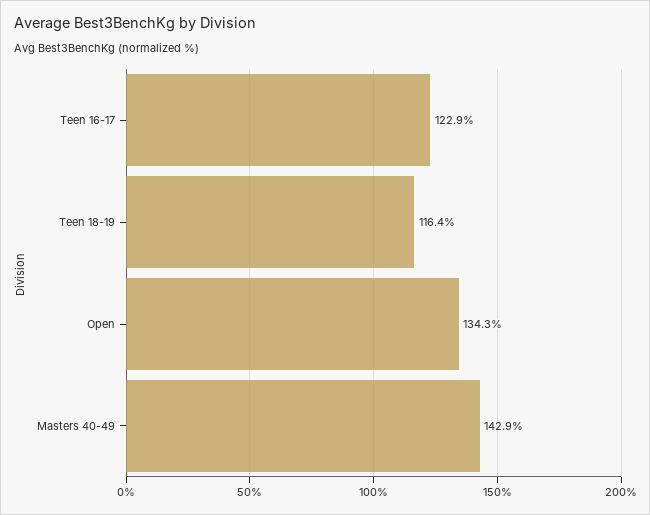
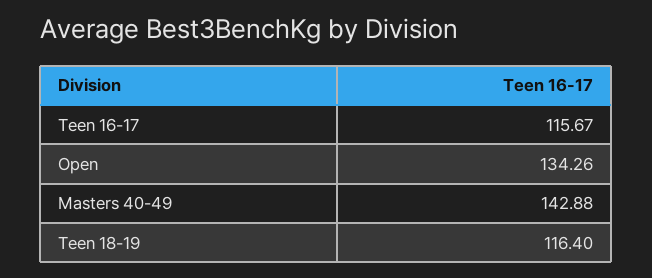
Teen 16-17: 122.9 -> 115.67

